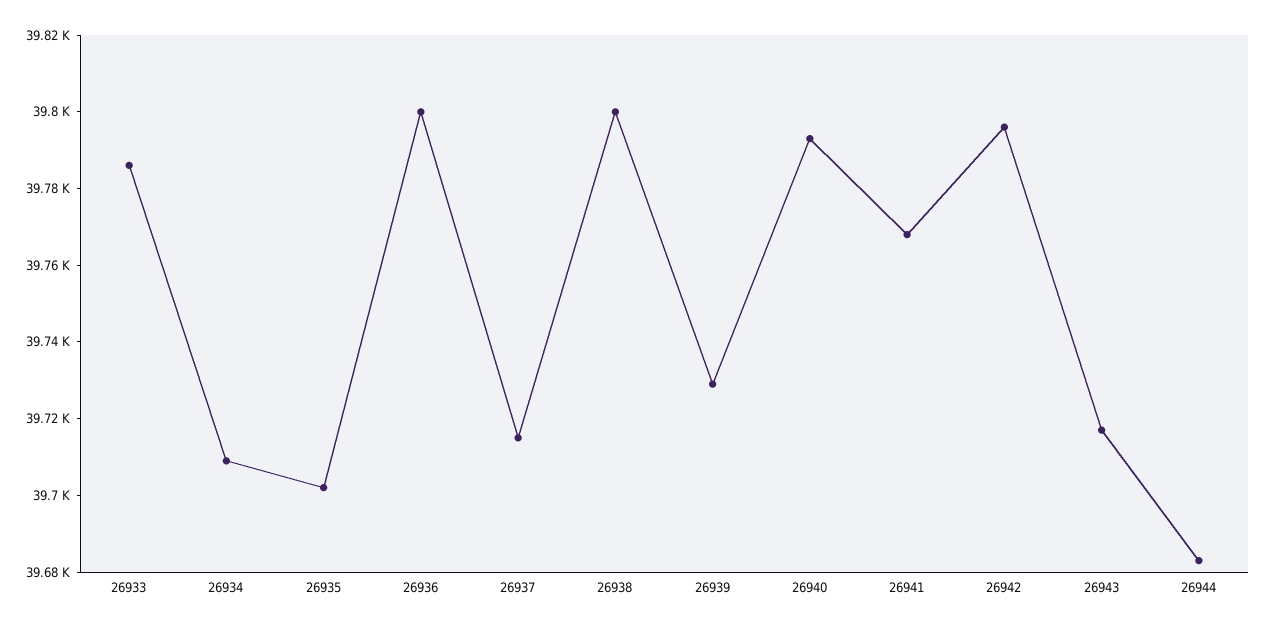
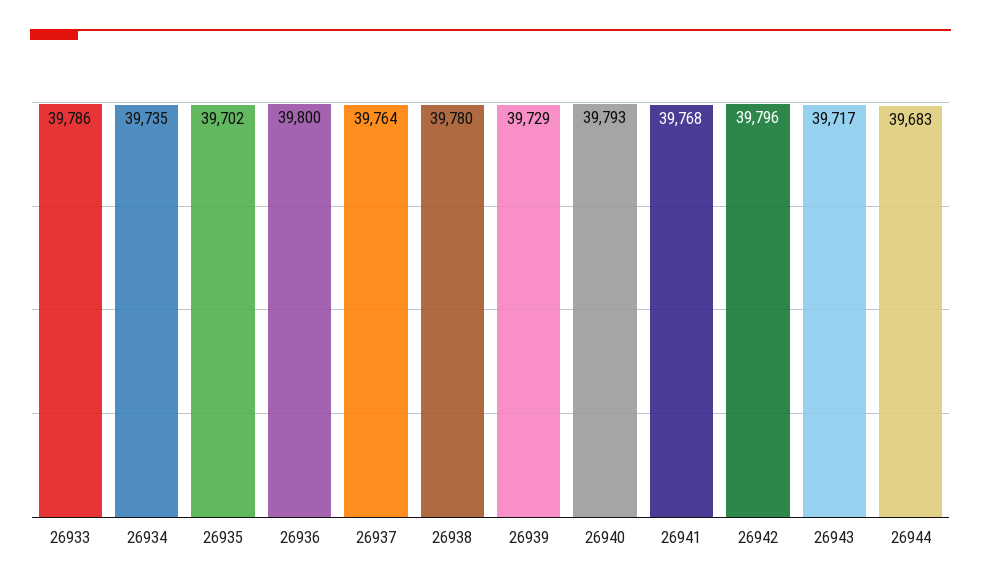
26934: 39710 -> 39735
26937: 39715 -> 39764
26938: 39800 -> 39780

